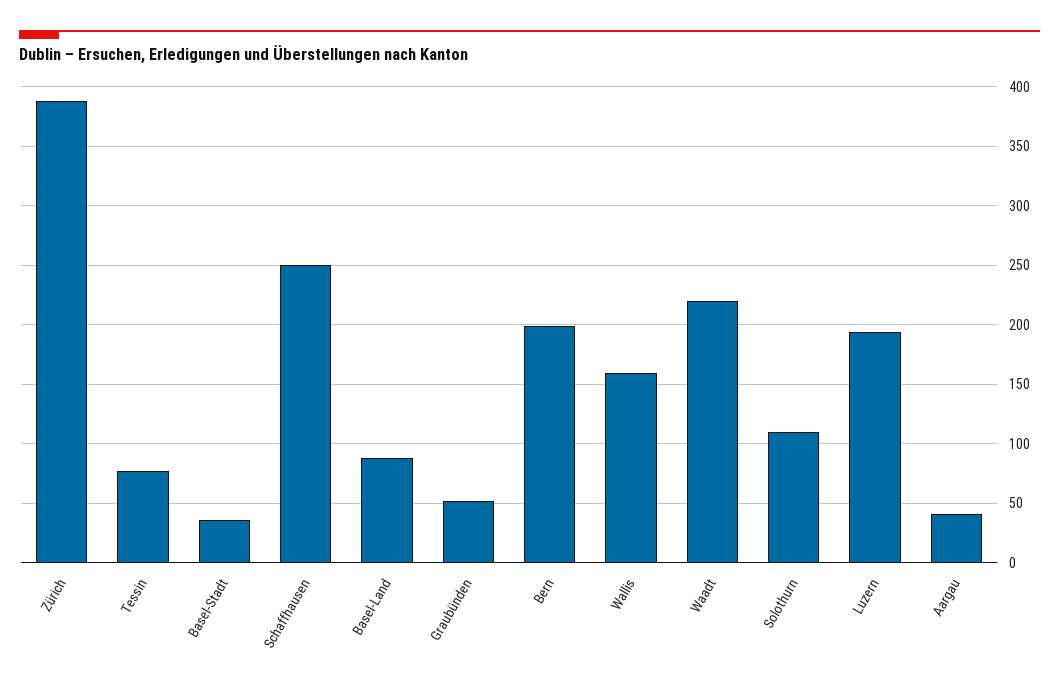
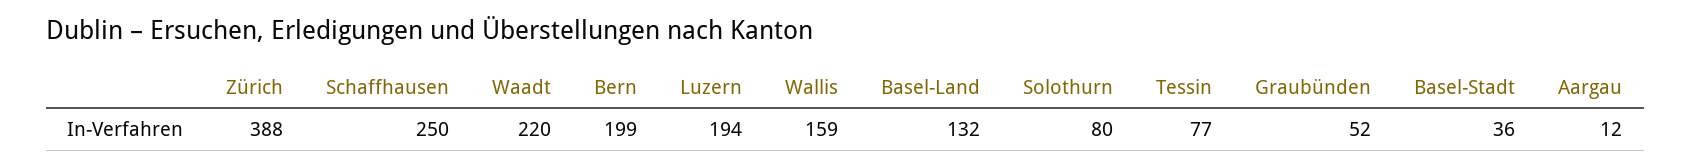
Basel-Land: 90 -> 132
Solothurn: 110 -> 80
Aargau: 40 -> 12

